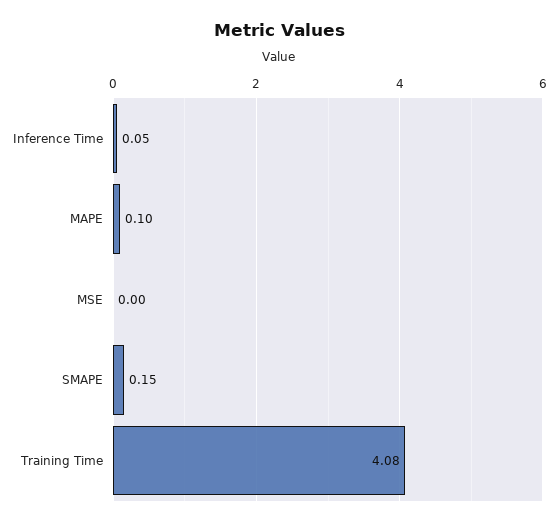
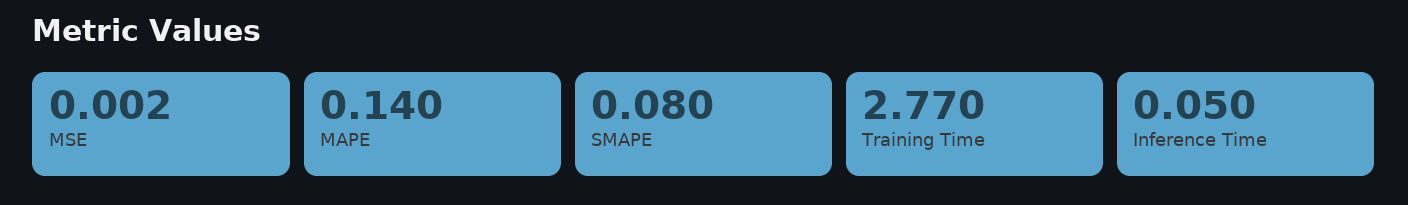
MAPE: 0.1 -> 0.14
SMAPE: 0.15 -> 0.08
Training Time: 4.08 -> 2.77

